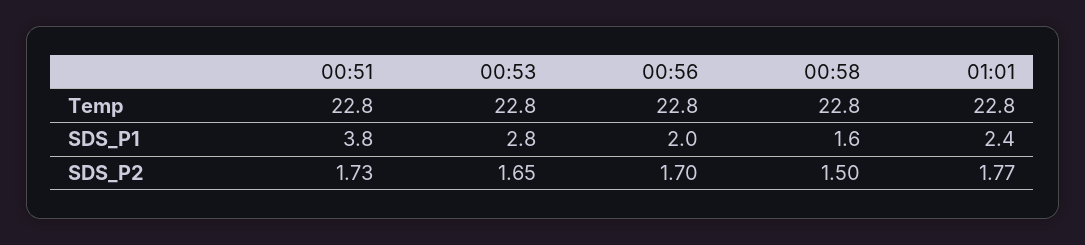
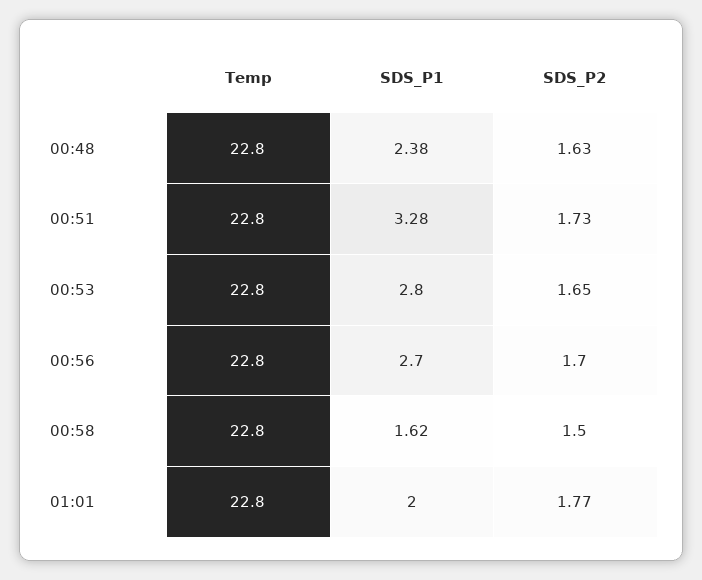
00:51, SDS_P1: 3.8 -> 3.28
00:56, SDS_P1: 2 -> 2.7
00:58, SDS_P1: 1.6 -> 1.62
01:01, SDS_P1: 2.4 -> 2
00:48, Temp: none -> 22.8
00:48, SDS_P1: none -> 2.38
00:48, SDS_P2: none -> 1.63

